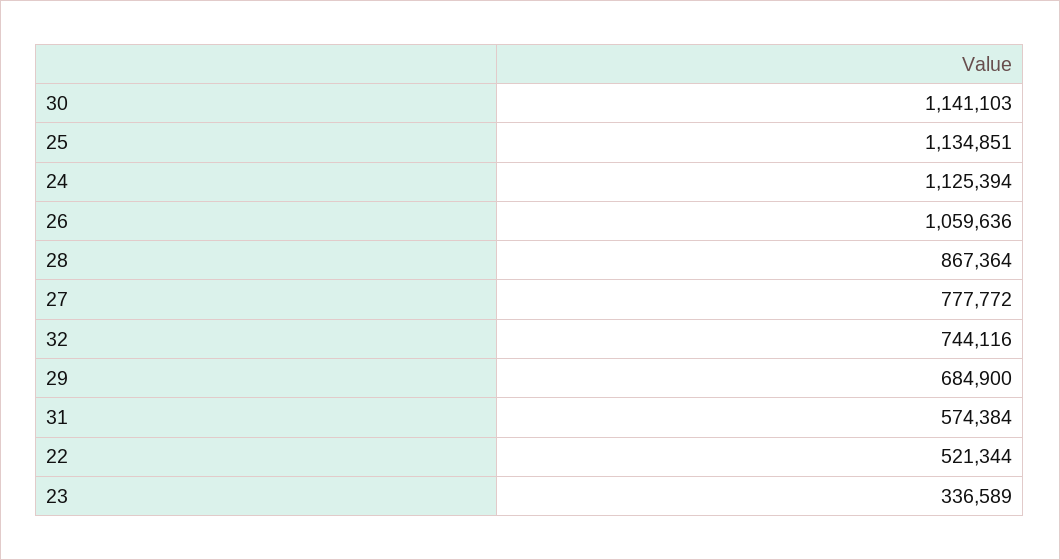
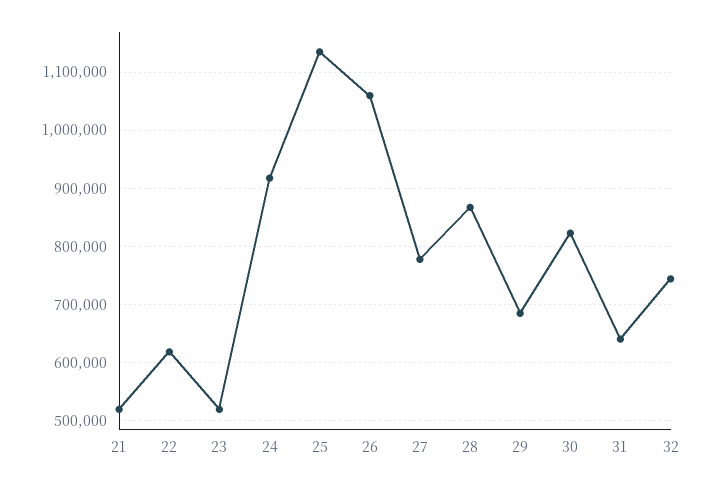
30: 1141103 -> 820000
24: 1125394 -> 920000
31: 574384 -> 640000
22: 521344 -> 620000
23: 336589 -> 520000
21: none -> 520000

